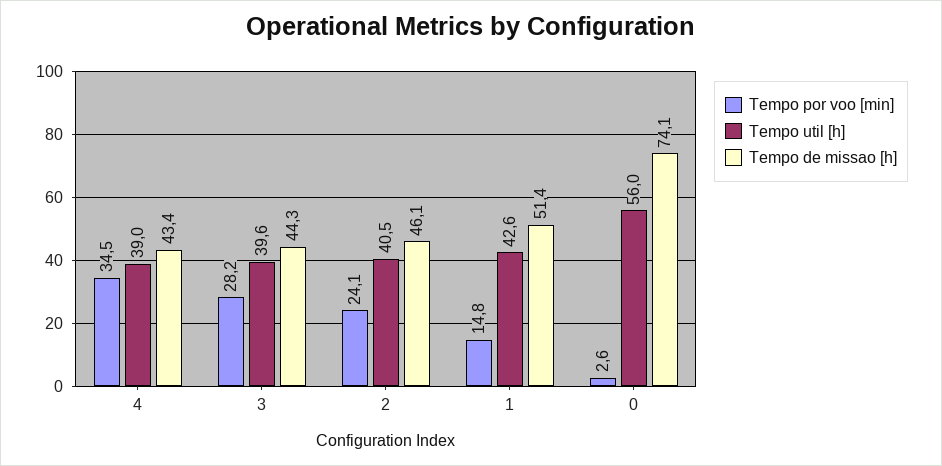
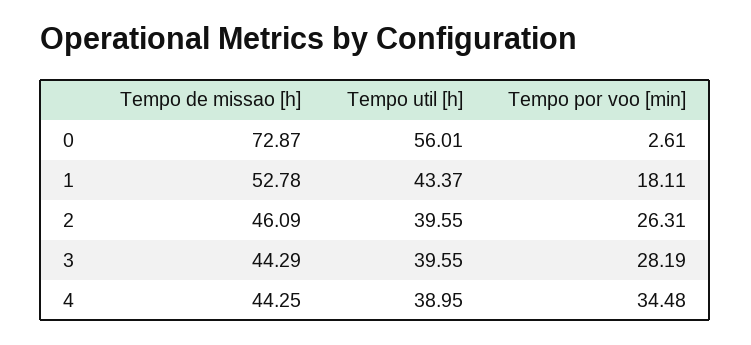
Tempo de missao [h], 4: 43.4 -> 44.25
Tempo por voo [min], 2: 24.1 -> 26.31
Tempo util [h], 2: 40.5 -> 39.55
Tempo por voo [min], 1: 14.8 -> 18.11
Tempo util [h], 1: 42.6 -> 43.37
Tempo de missao [h], 1: 51.4 -> 52.78
Tempo de missao [h], 0: 74.1 -> 72.87

